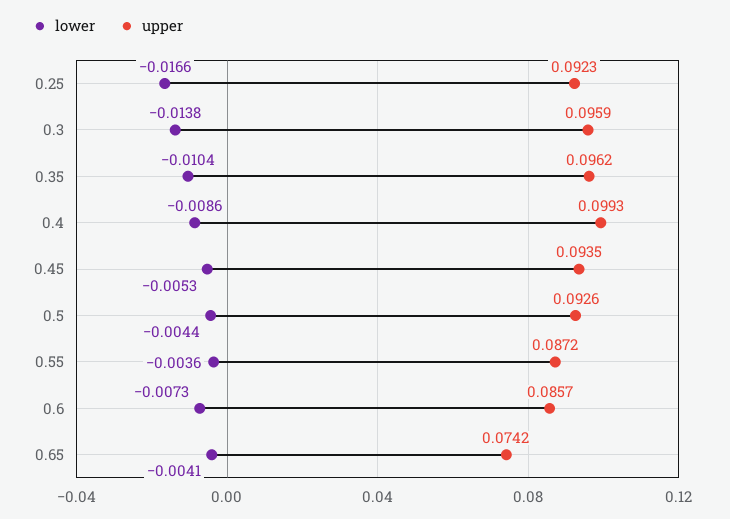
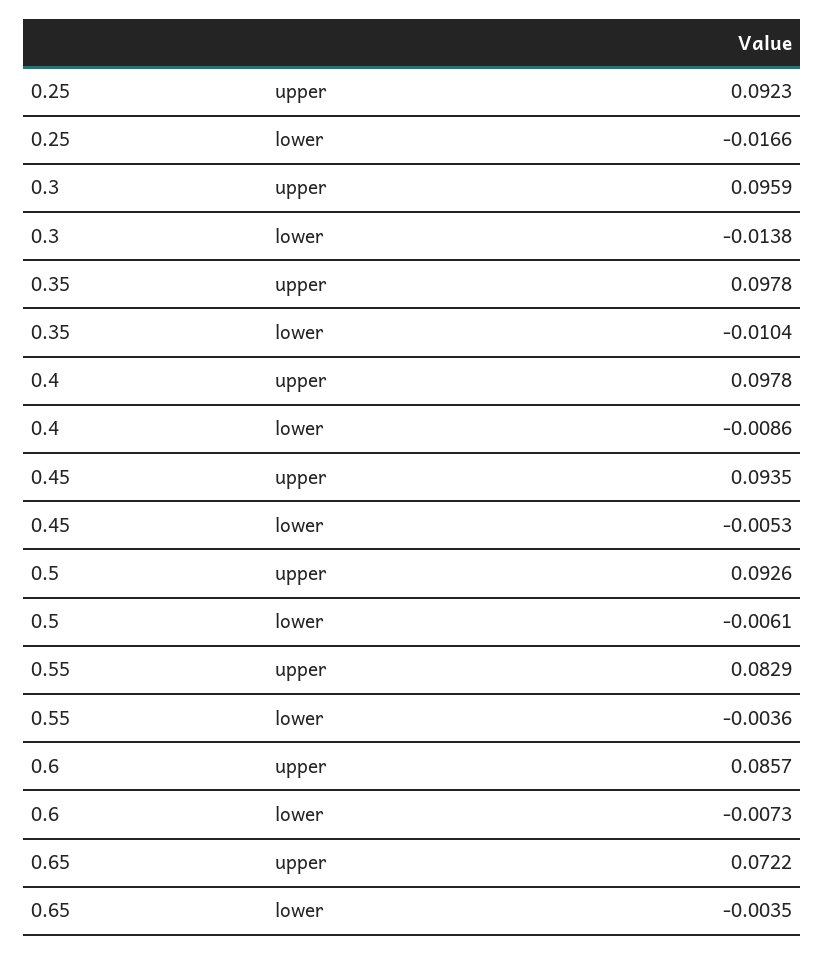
upper, 0.35: 0.0962 -> 0.0978
upper, 0.4: 0.0993 -> 0.0978
lower, 0.5: -0.0044 -> -0.0061
upper, 0.55: 0.0872 -> 0.0829
lower, 0.65: -0.0041 -> -0.0035
upper, 0.65: 0.0742 -> 0.0722

